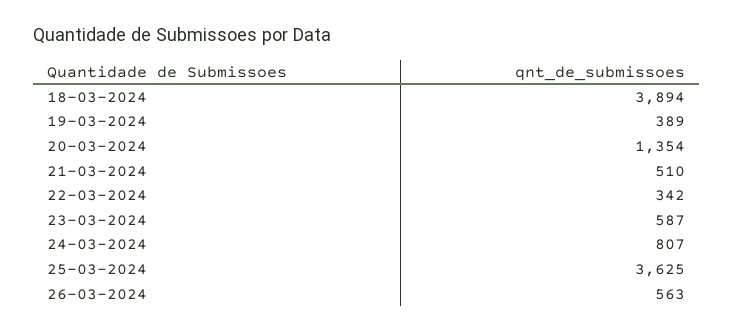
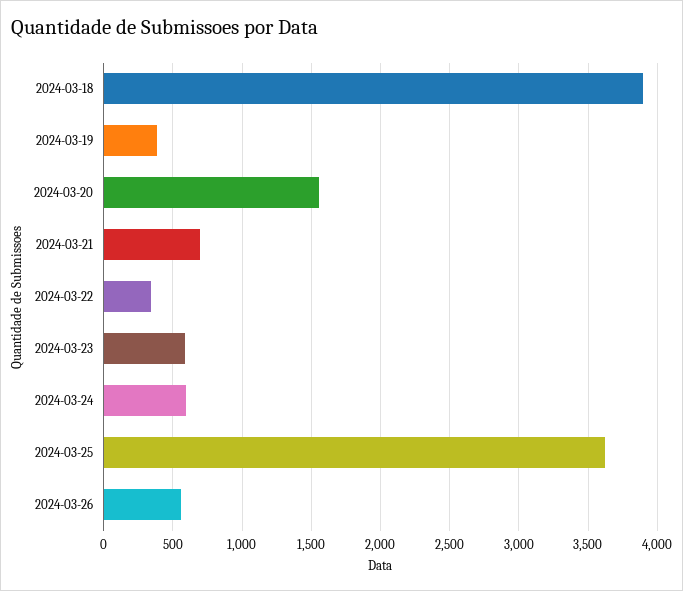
20-03-2024: 1354 -> 1550
21-03-2024: 510 -> 700
24-03-2024: 807 -> 600

